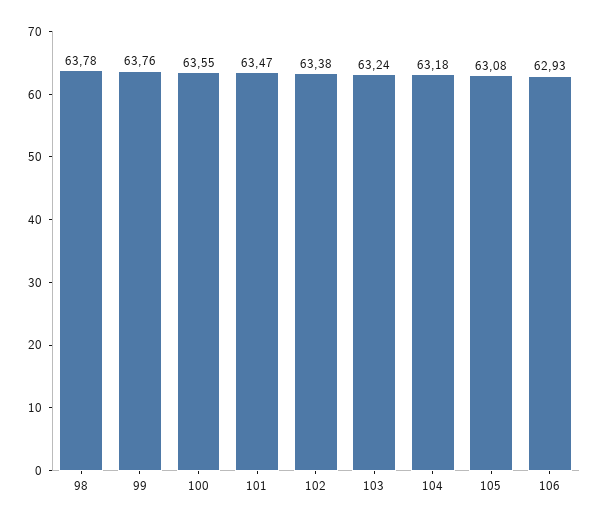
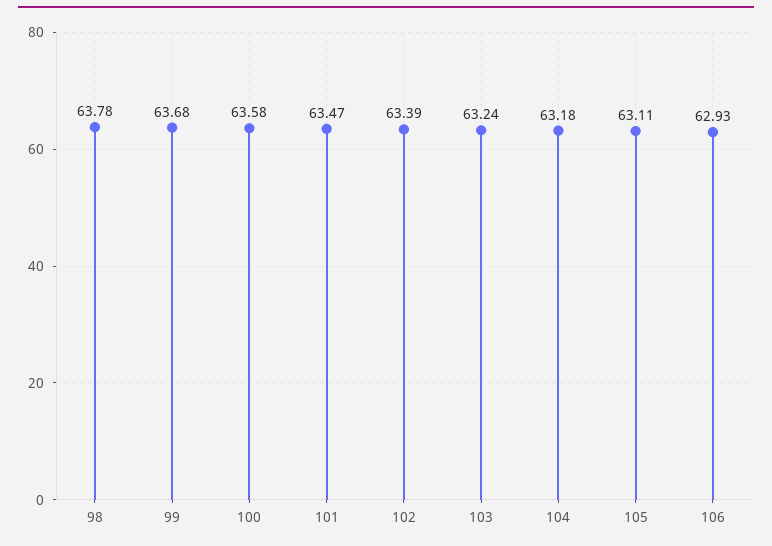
99: 63.76 -> 63.68
100: 63.55 -> 63.58
102: 63.38 -> 63.39
105: 63.08 -> 63.11

